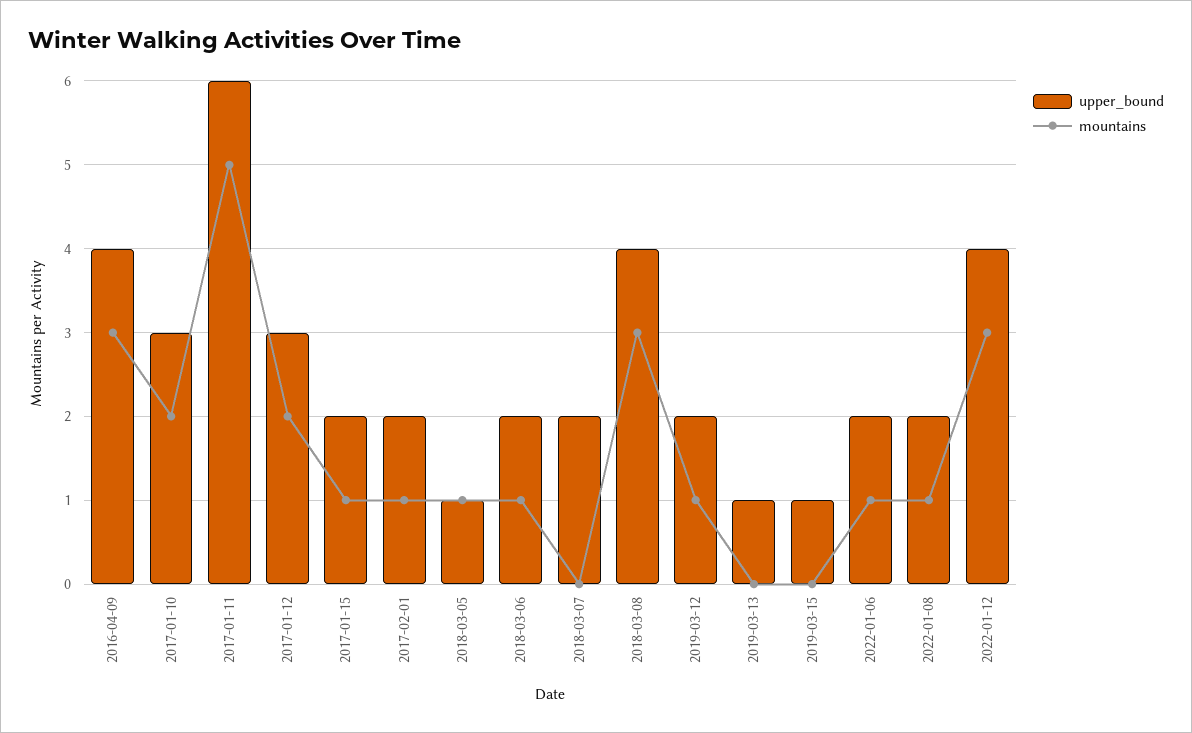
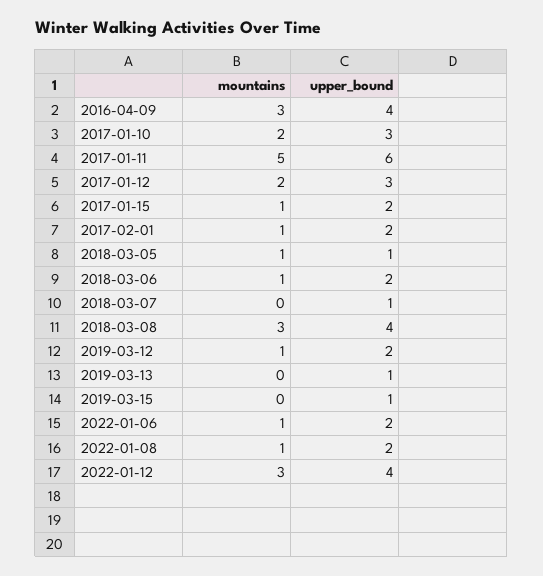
upper_bound, 2018-03-07: 2 -> 1

